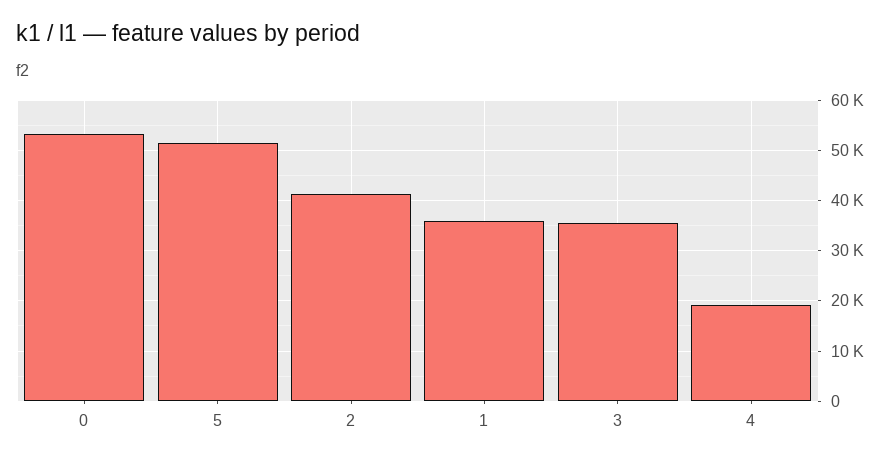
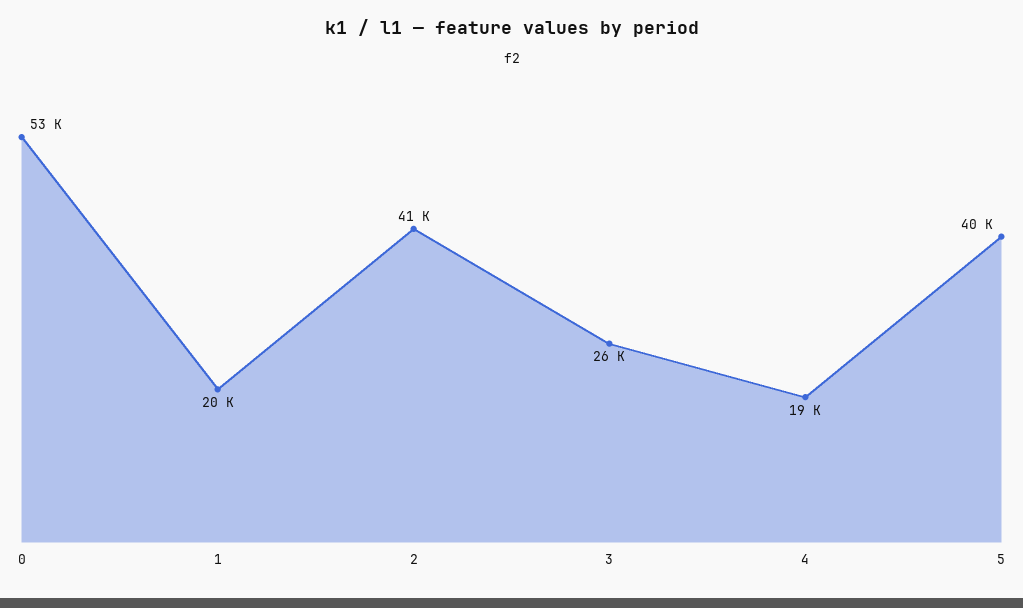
5: 52000 -> 40000
1: 36000 -> 20000
3: 36000 -> 26000

